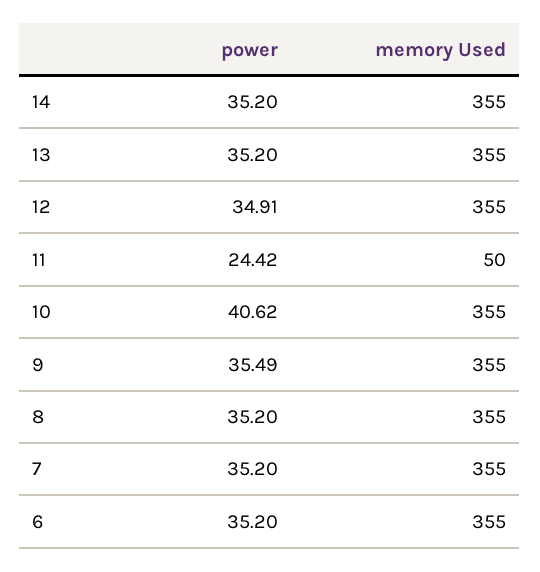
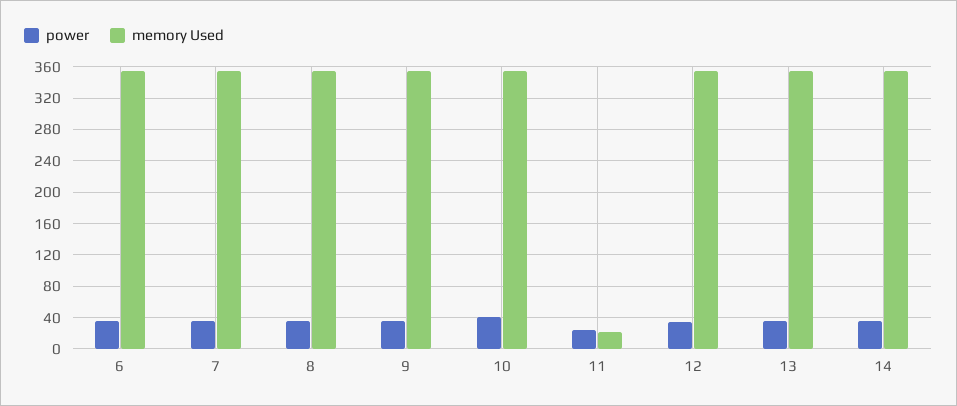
memory Used, 11: 50 -> 20

